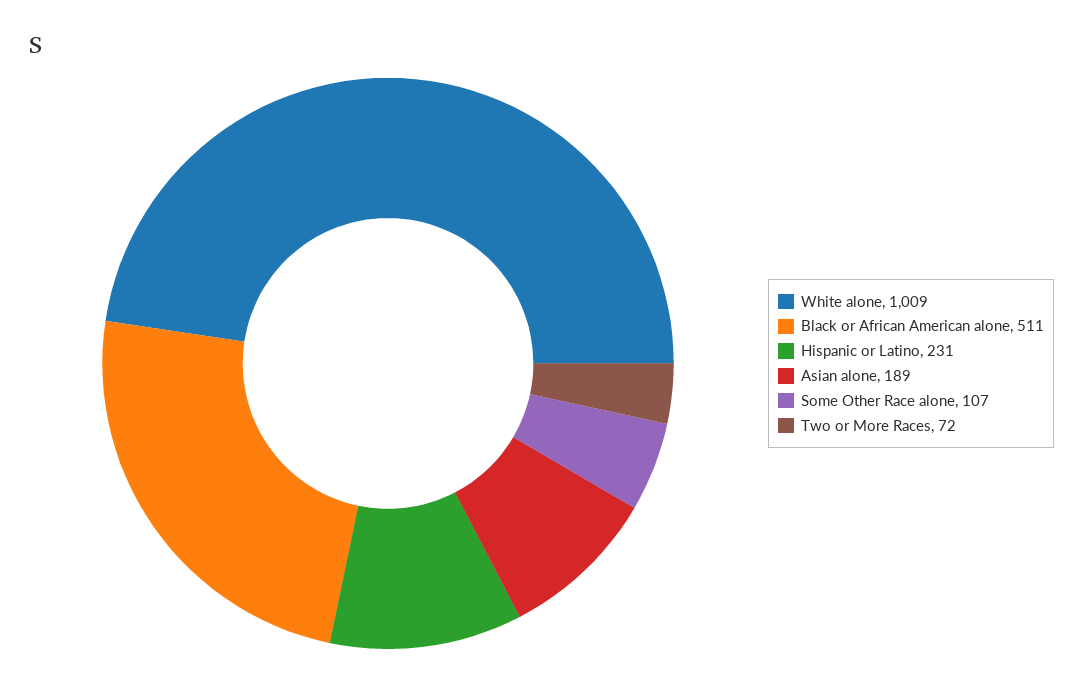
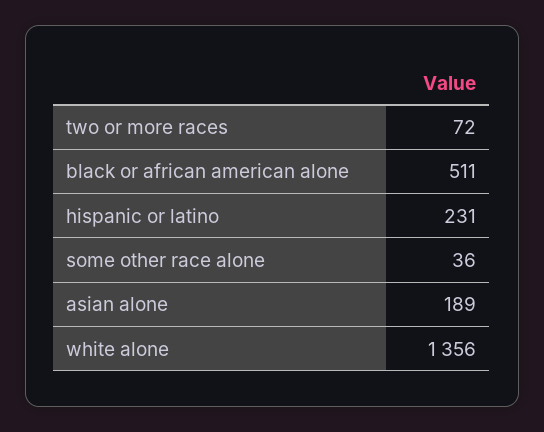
White alone: 1009 -> 1356
Some Other Race alone: 107 -> 36

